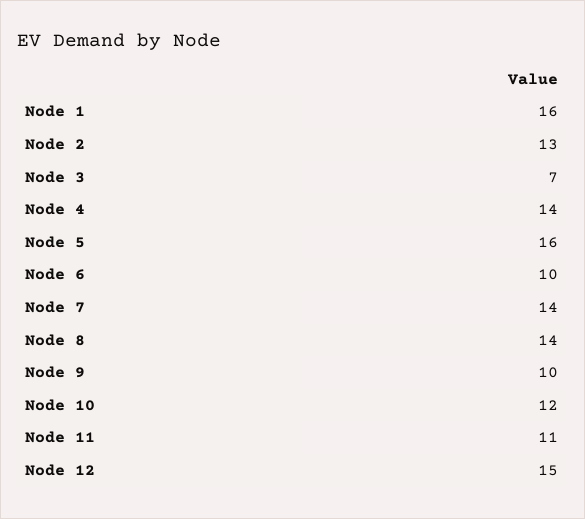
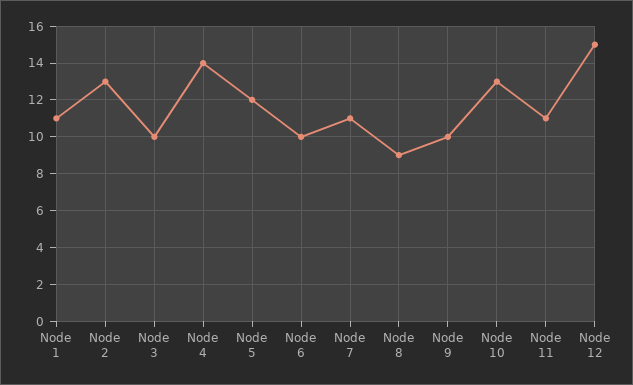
Node 1: 16 -> 11
Node 3: 7 -> 10
Node 5: 16 -> 12
Node 7: 14 -> 11
Node 8: 14 -> 9
Node 10: 12 -> 13

